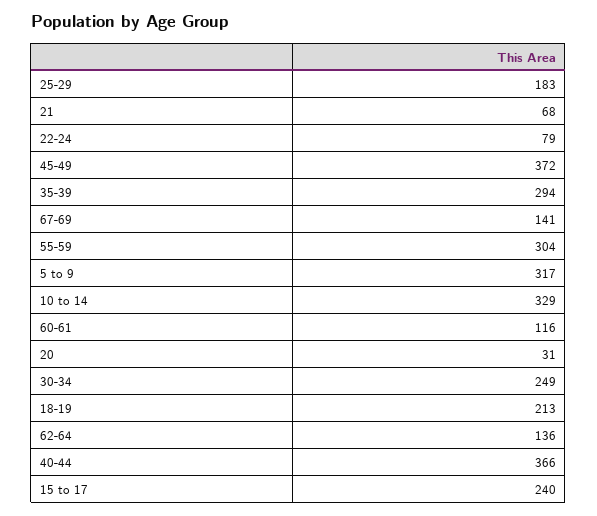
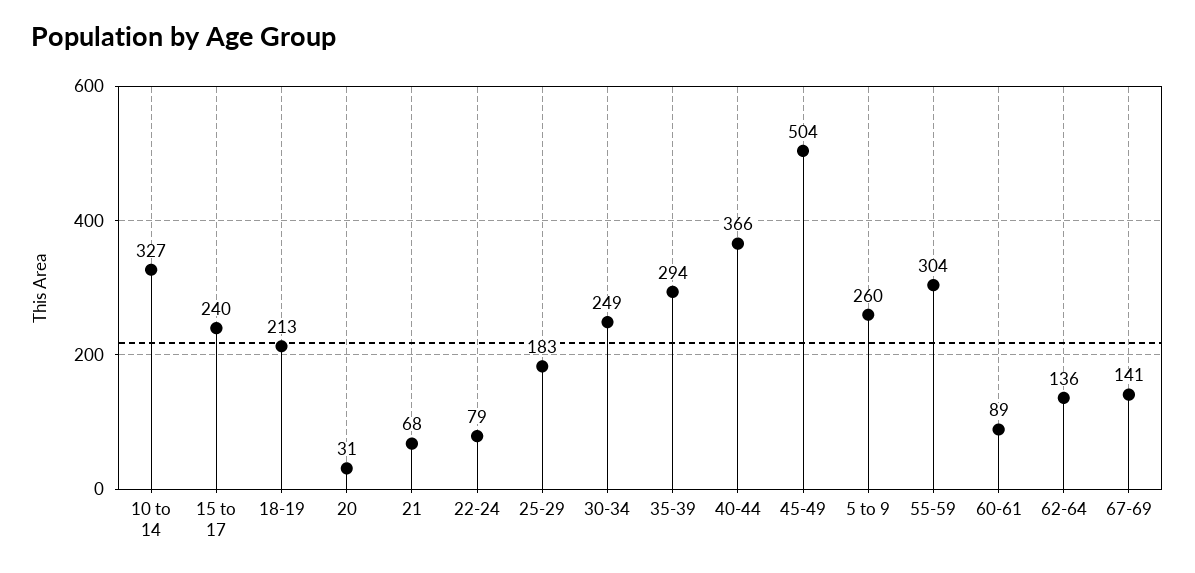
45-49: 372 -> 504
5 to 9: 317 -> 260
10 to 14: 329 -> 327
60-61: 116 -> 89

